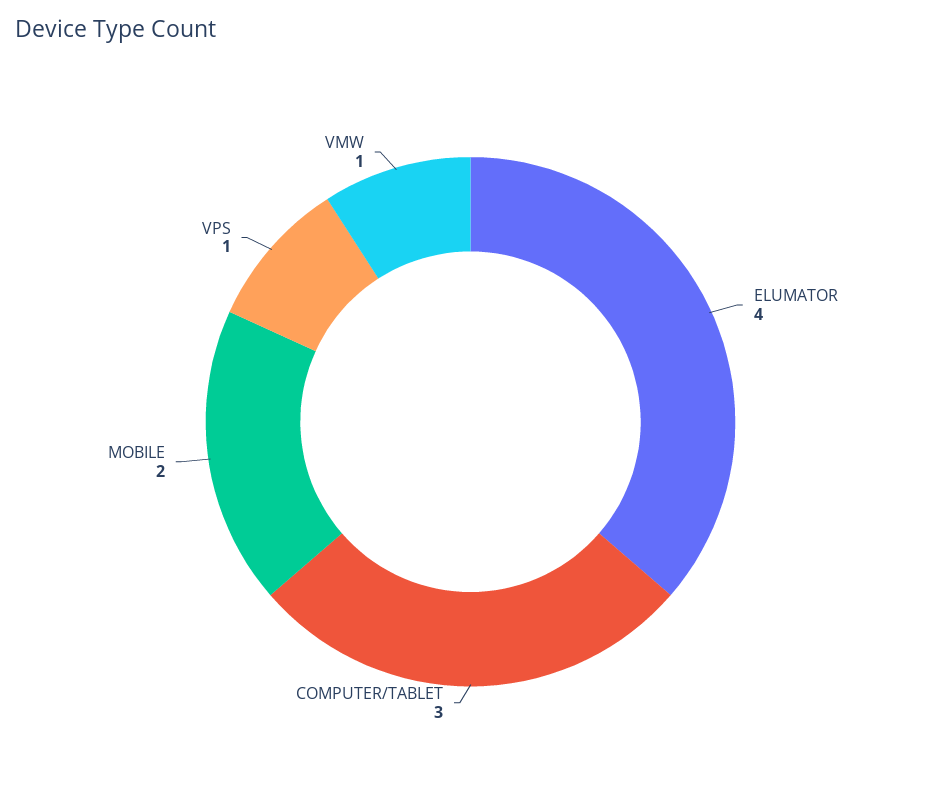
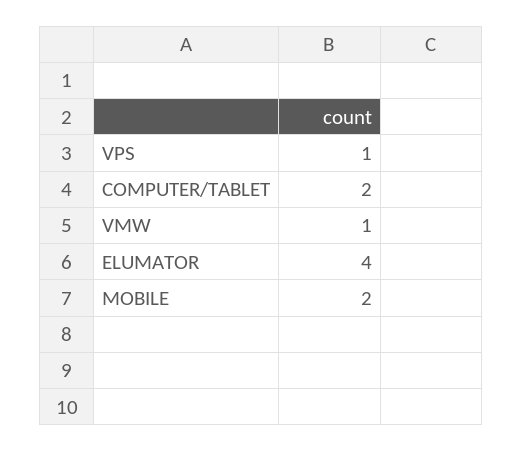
COMPUTER/TABLET: 3 -> 2

